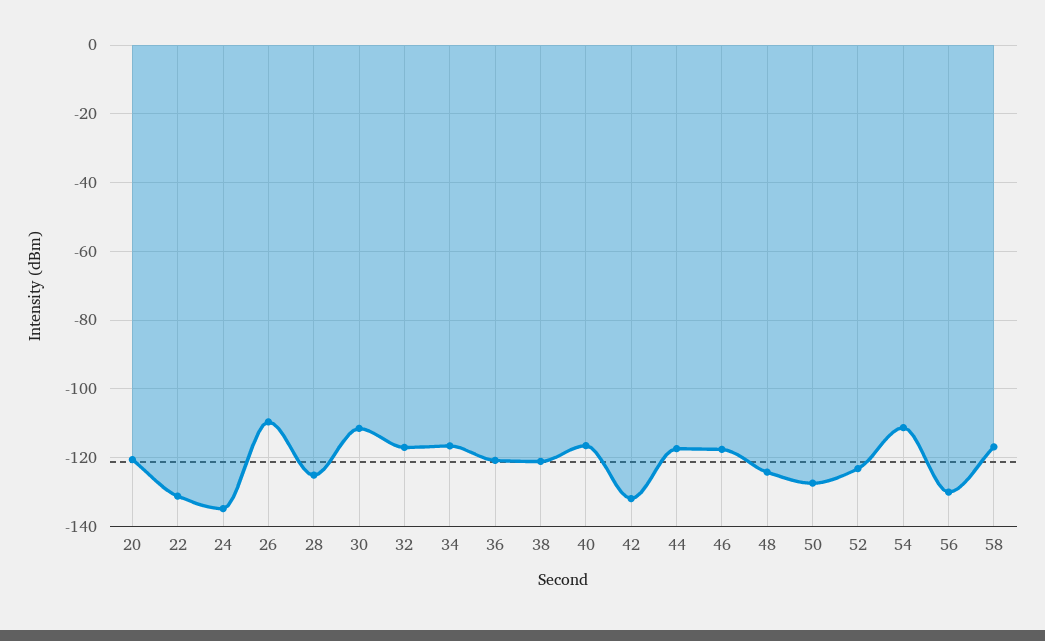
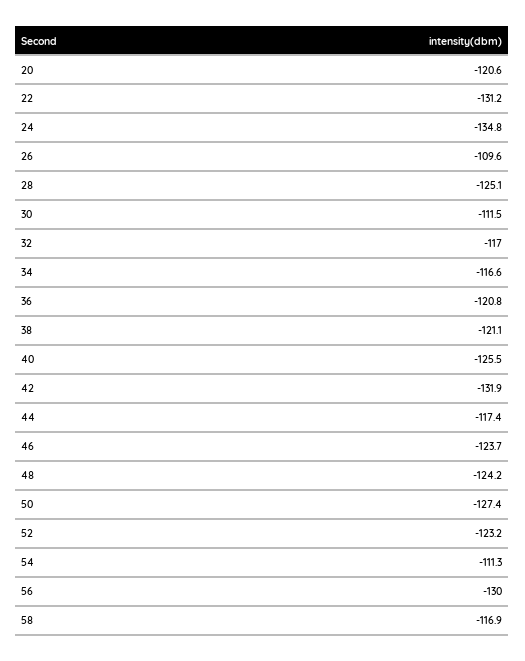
40: -116 -> -125.5
46: -118 -> -123.7

